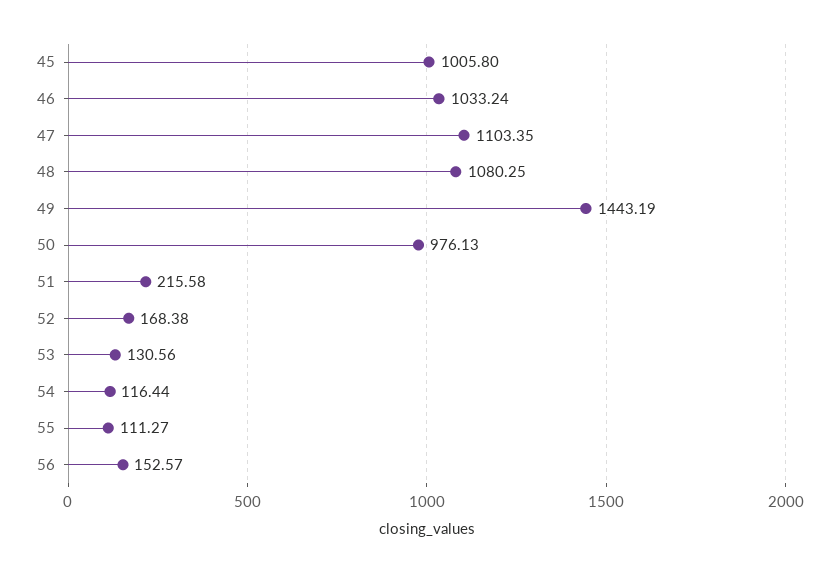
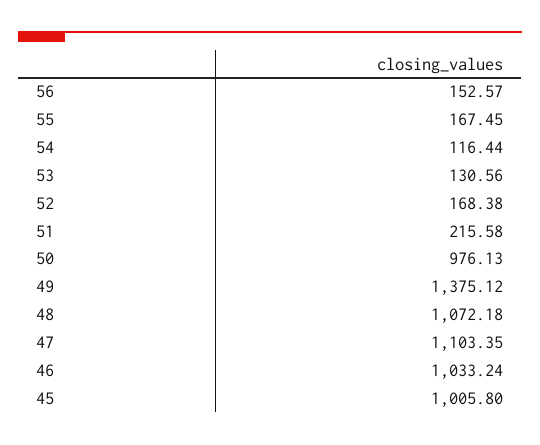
48: 1080.25 -> 1072.18
49: 1443.19 -> 1375.12
55: 111.27 -> 167.45

